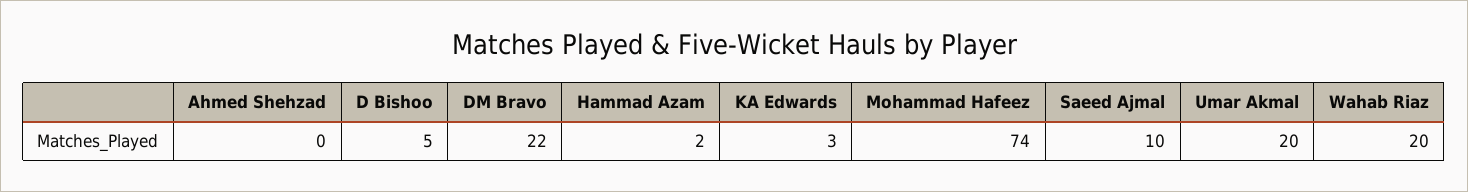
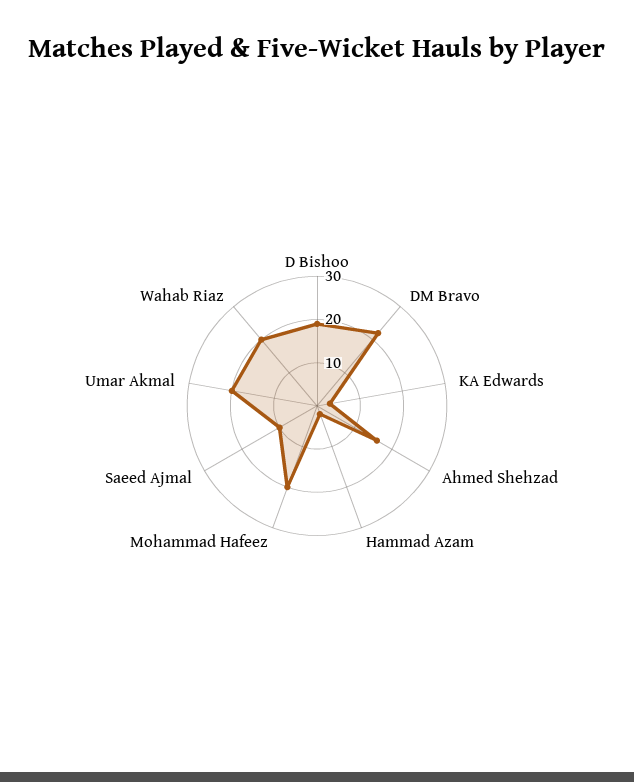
Ahmed Shehzad: 0 -> 15
D Bishoo: 5 -> 20
Mohammad Hafeez: 74 -> 20

